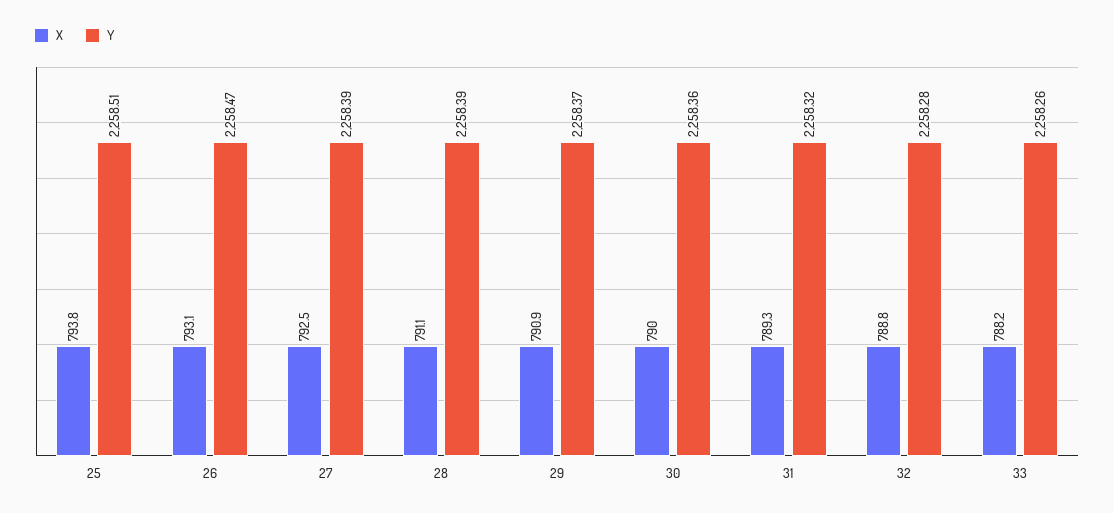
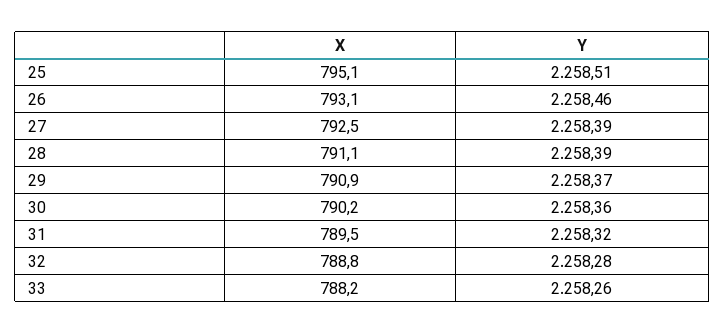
X, 25: 793.8 -> 795.1
Y, 26: 2258.47 -> 2258.46
X, 30: 790 -> 790.2
X, 31: 789.3 -> 789.5

